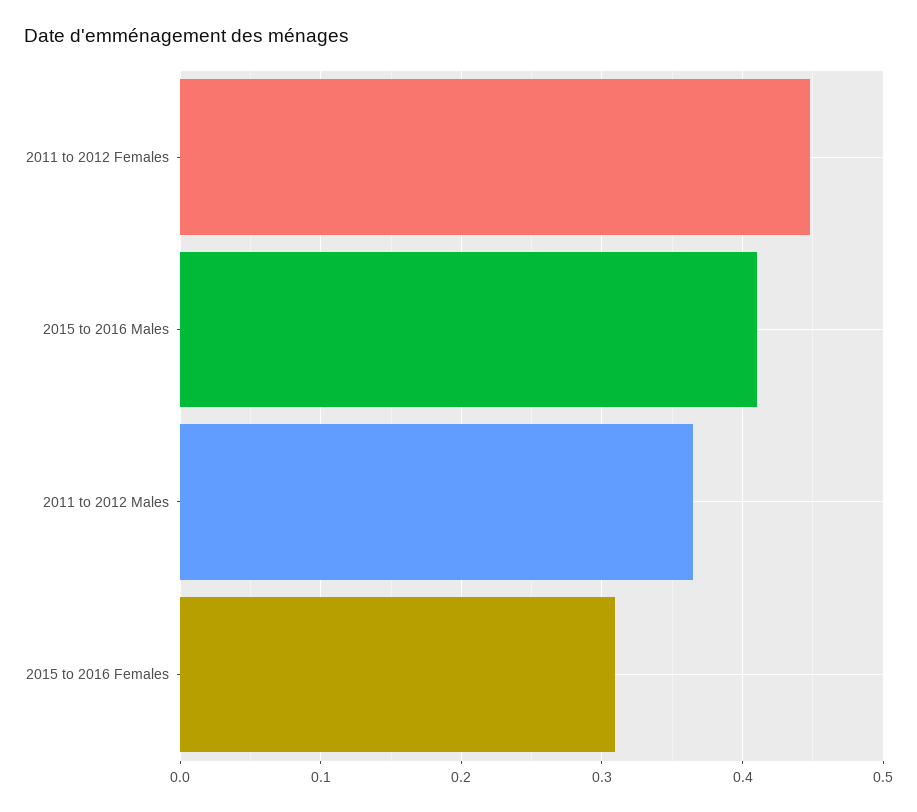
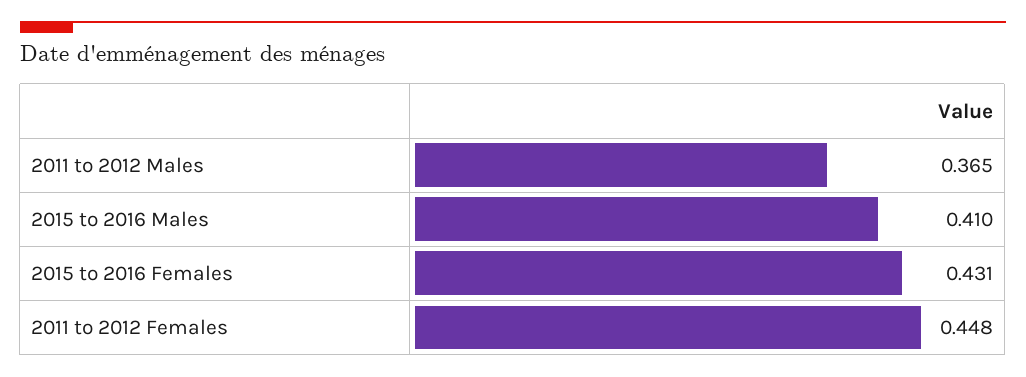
2015 to 2016 Females: 0.31 -> 0.431

